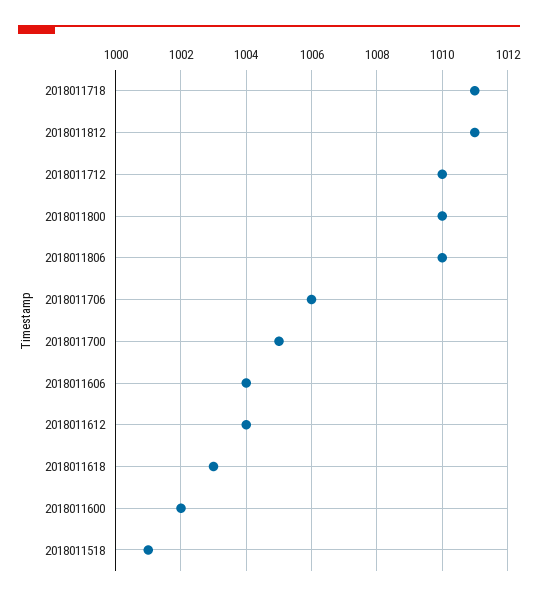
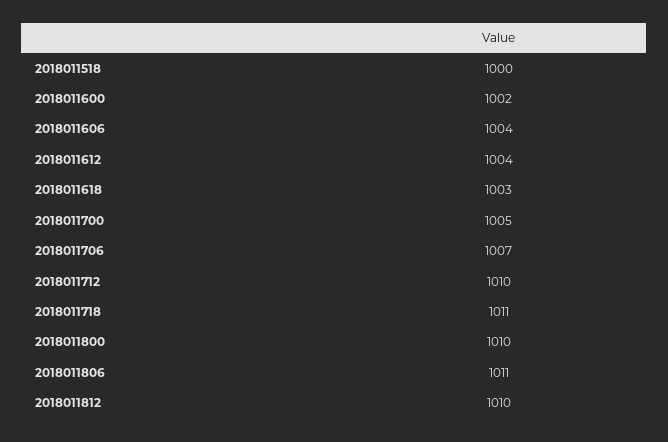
2018011812: 1011 -> 1010
2018011806: 1010 -> 1011
2018011706: 1006 -> 1007
2018011518: 1001 -> 1000

